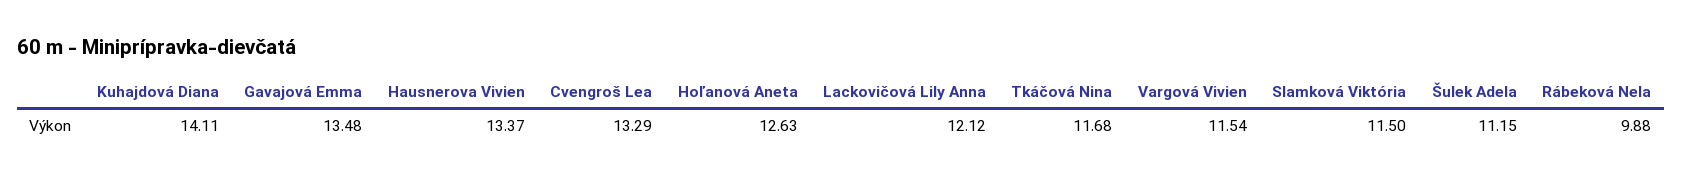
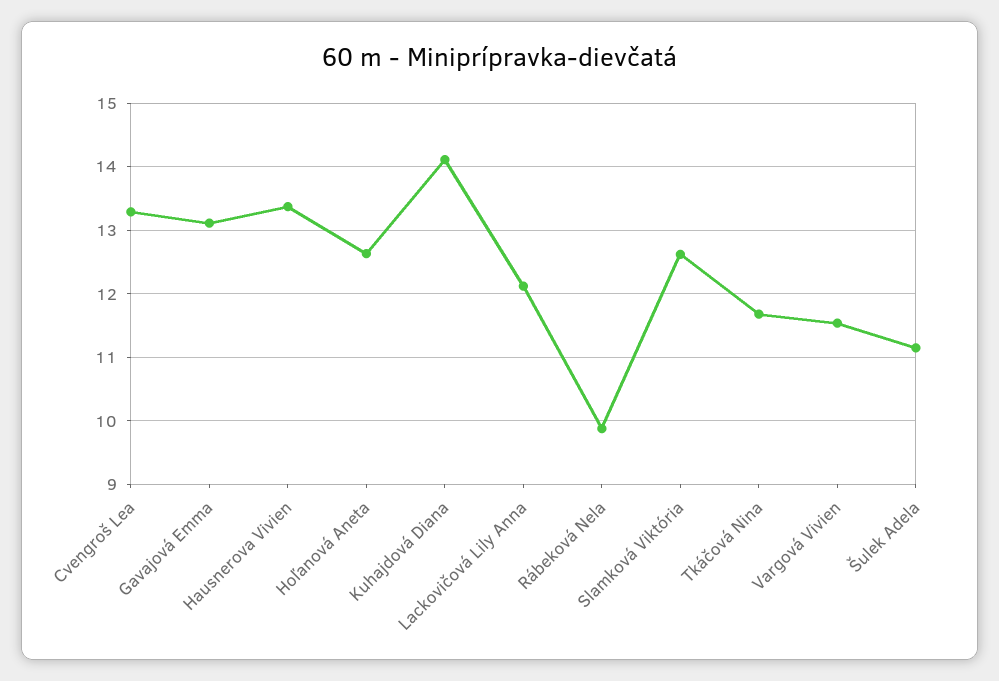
Gavajová Emma: 13.48 -> 13.1
Slamková Viktória: 11.5 -> 12.6

